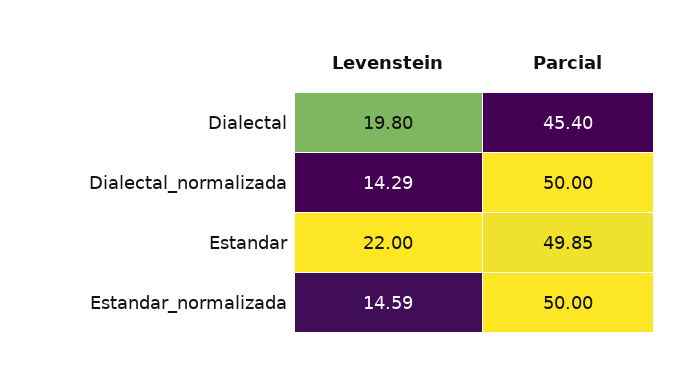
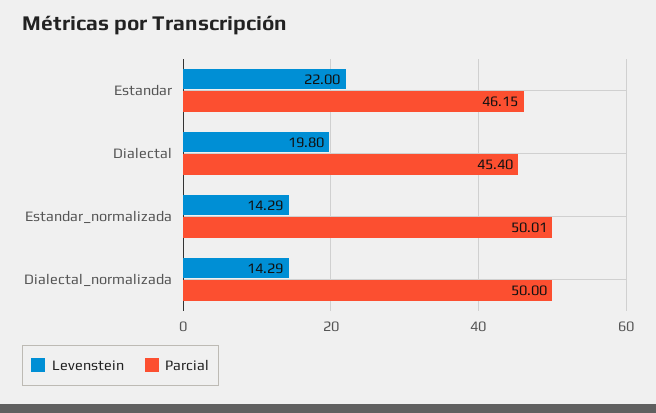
Parcial, Estandar: 49.85 -> 46.15
Levenstein, Estandar_normalizada: 14.59 -> 14.29
Parcial, Estandar_normalizada: 50 -> 50.01

